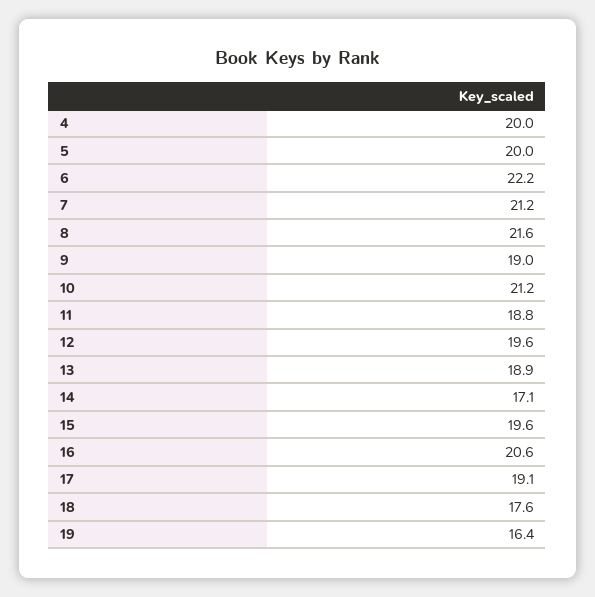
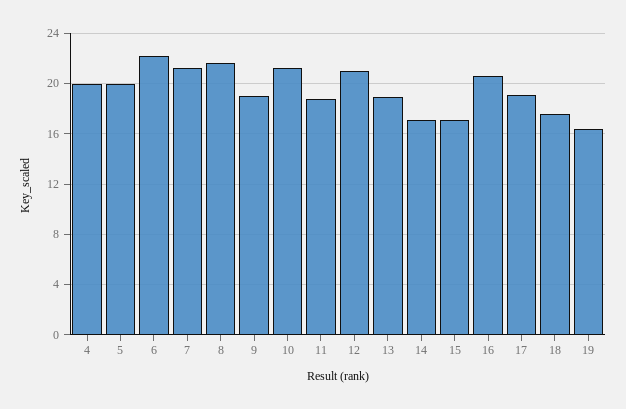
12: 19.6 -> 21
15: 19.6 -> 17

